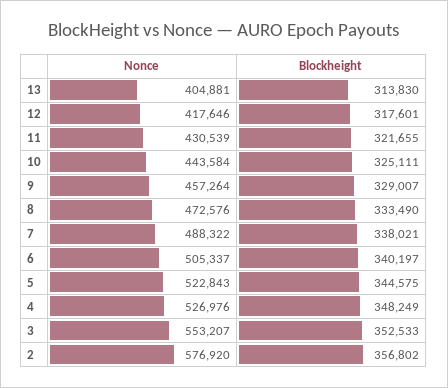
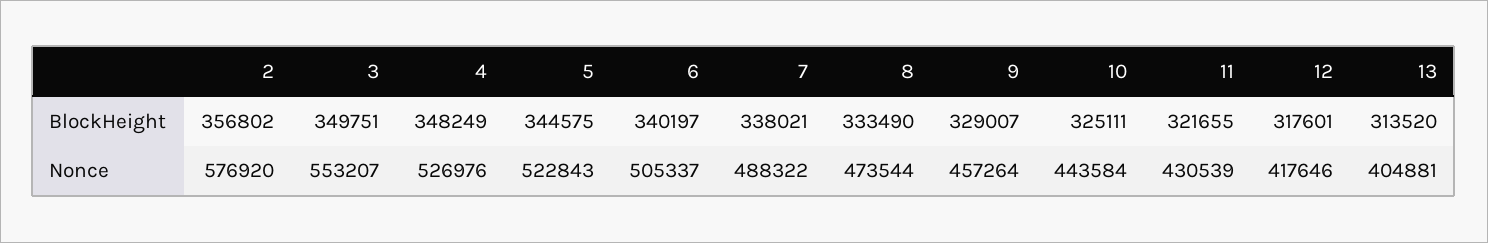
Blockheight, 13: 313830 -> 313520
Nonce, 8: 472576 -> 473544
Blockheight, 3: 352533 -> 349751

